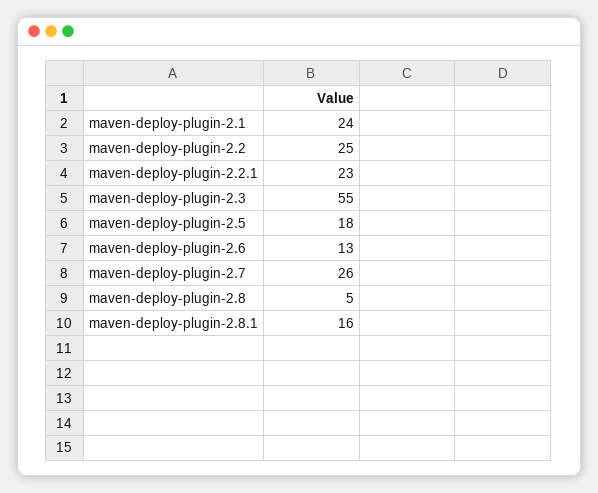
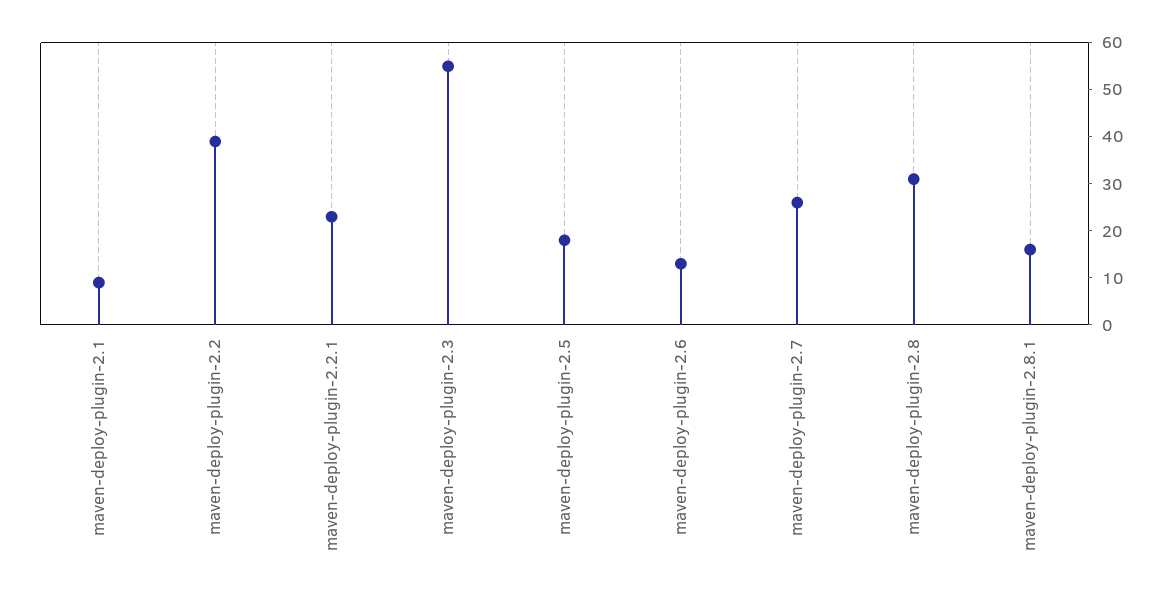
maven-deploy-plugin-2.1: 24 -> 10
maven-deploy-plugin-2.2: 25 -> 40
maven-deploy-plugin-2.8: 5 -> 30

